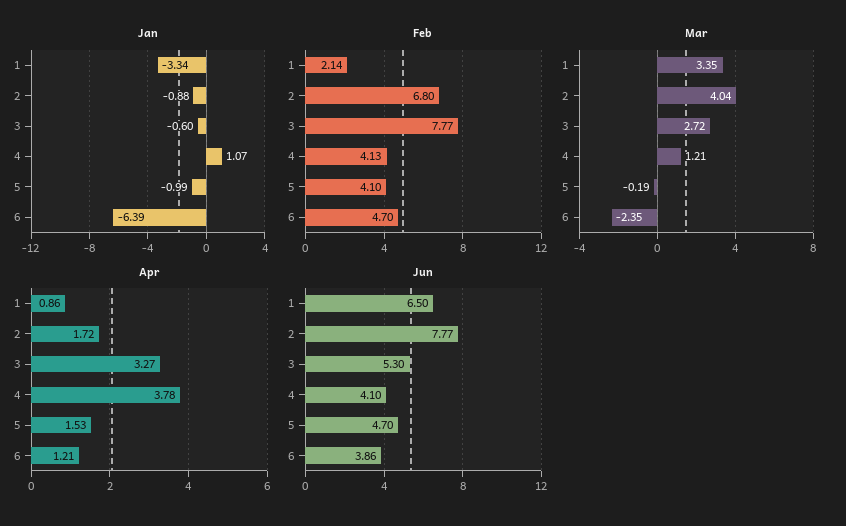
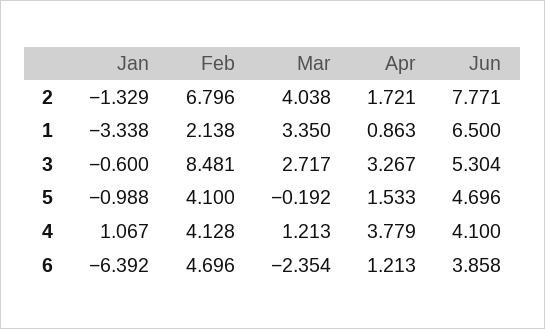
Jan, 2: -0.88 -> -1.329
Feb, 3: 7.77 -> 8.481

